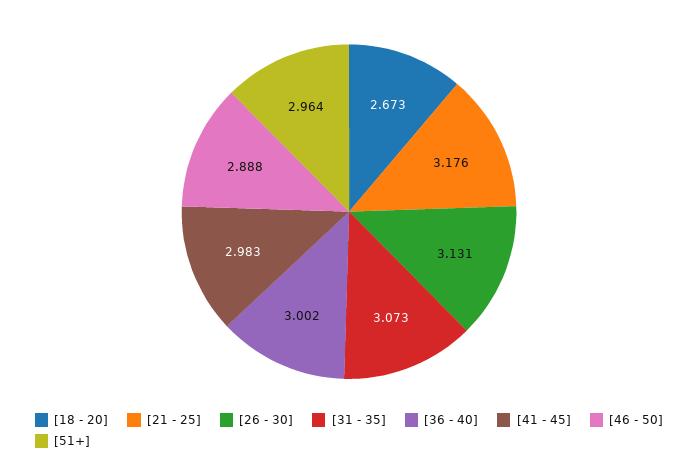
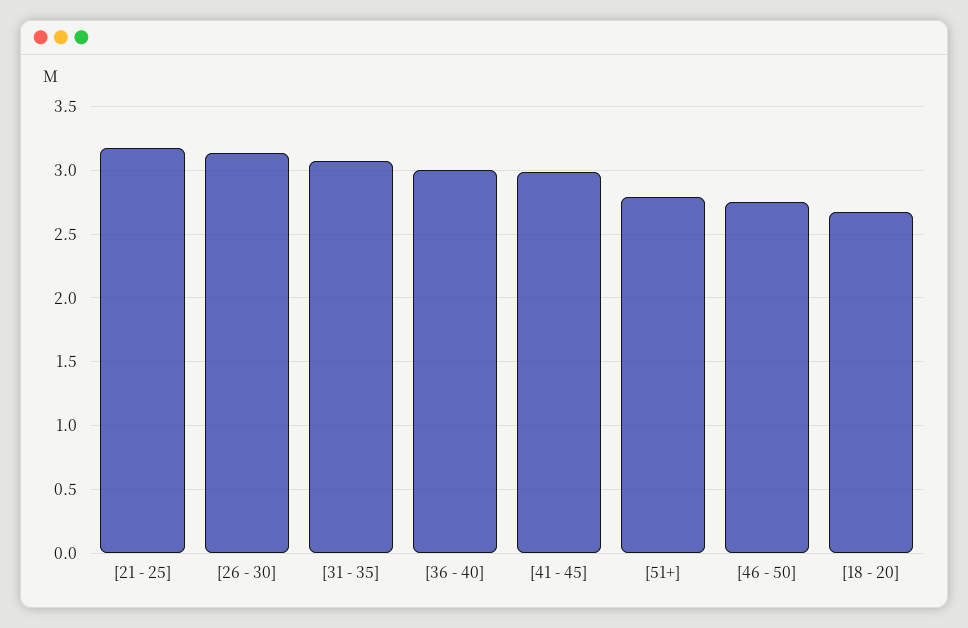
[46 - 50]: 2.888 -> 2.75
[51+]: 2.964 -> 2.8

